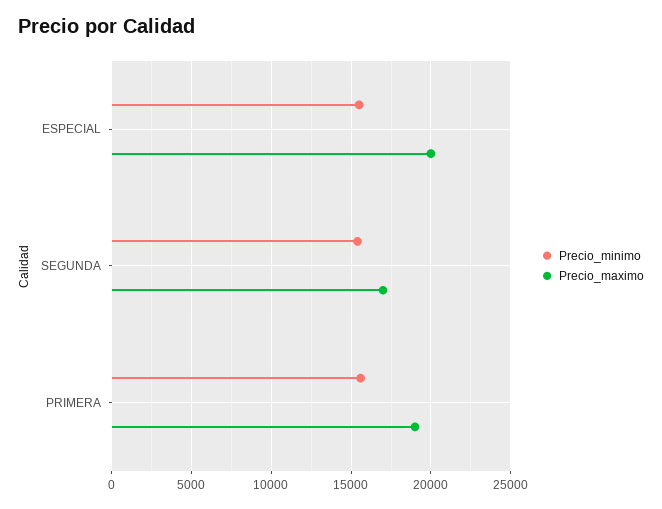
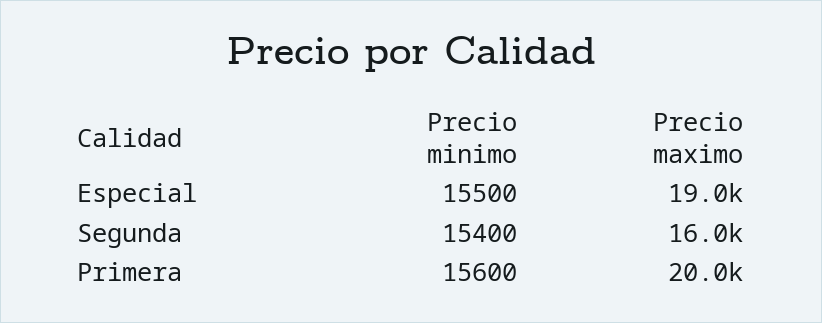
Precio_maximo, ESPECIAL: 20000 -> 19000
Precio_maximo, SEGUNDA: 17000 -> 16000
Precio_maximo, PRIMERA: 19000 -> 20000

